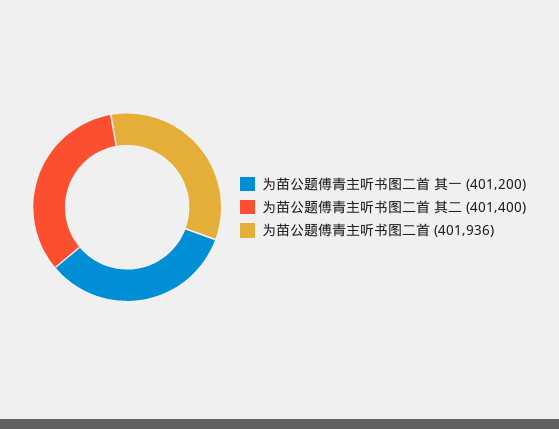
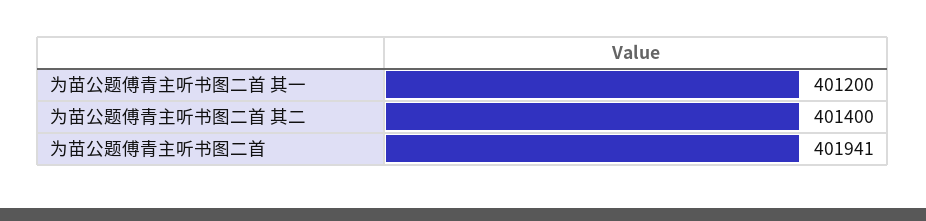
为苗公题傅青主听书图二首: 401936 -> 401941

